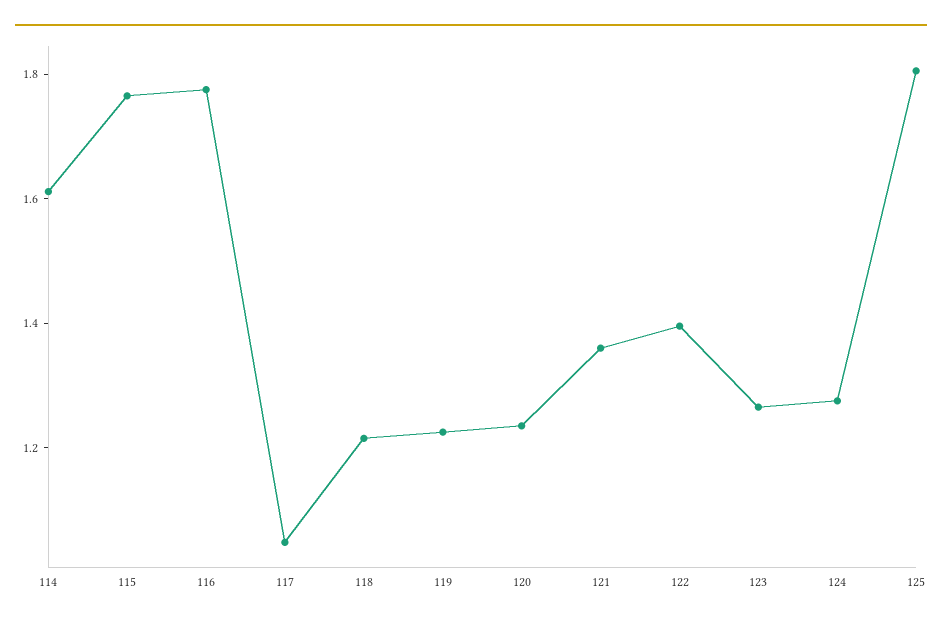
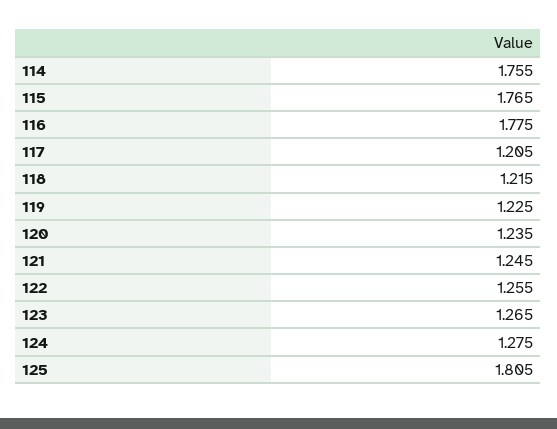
114: 1.6 -> 1.755
117: 1.05 -> 1.205
121: 1.35 -> 1.245
122: 1.4 -> 1.255

